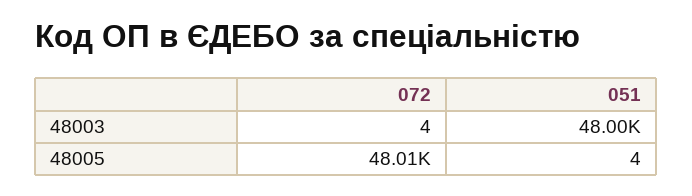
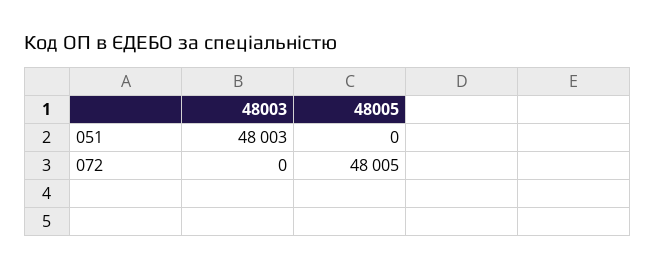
072, 48003: 4 -> 0
051, 48005: 4 -> 0

